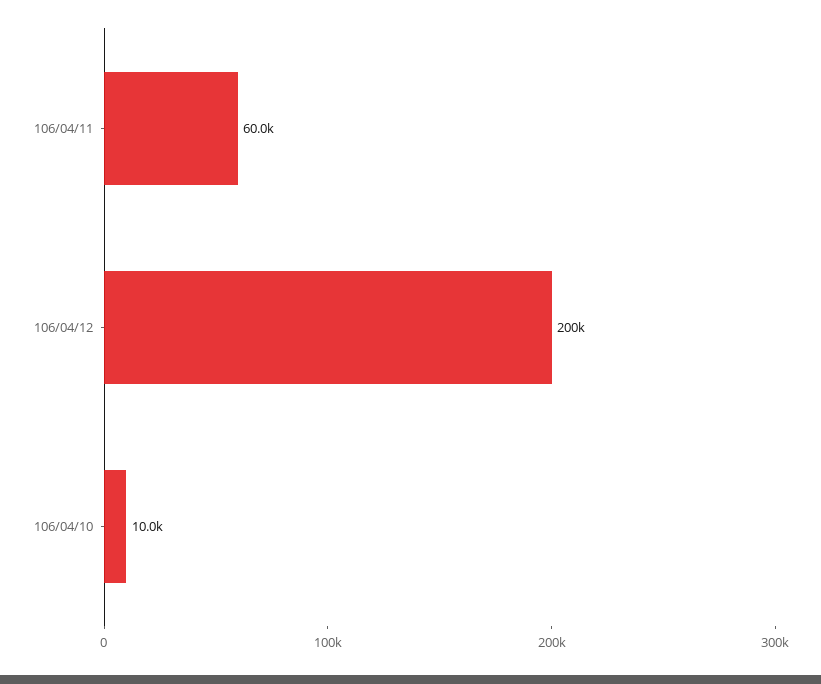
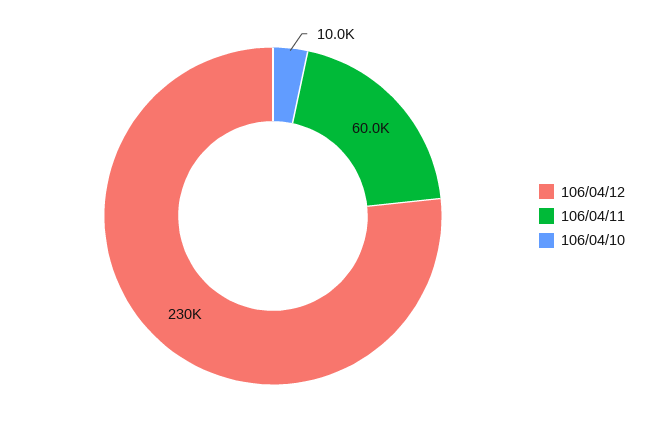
106/04/12: 200000 -> 230000

